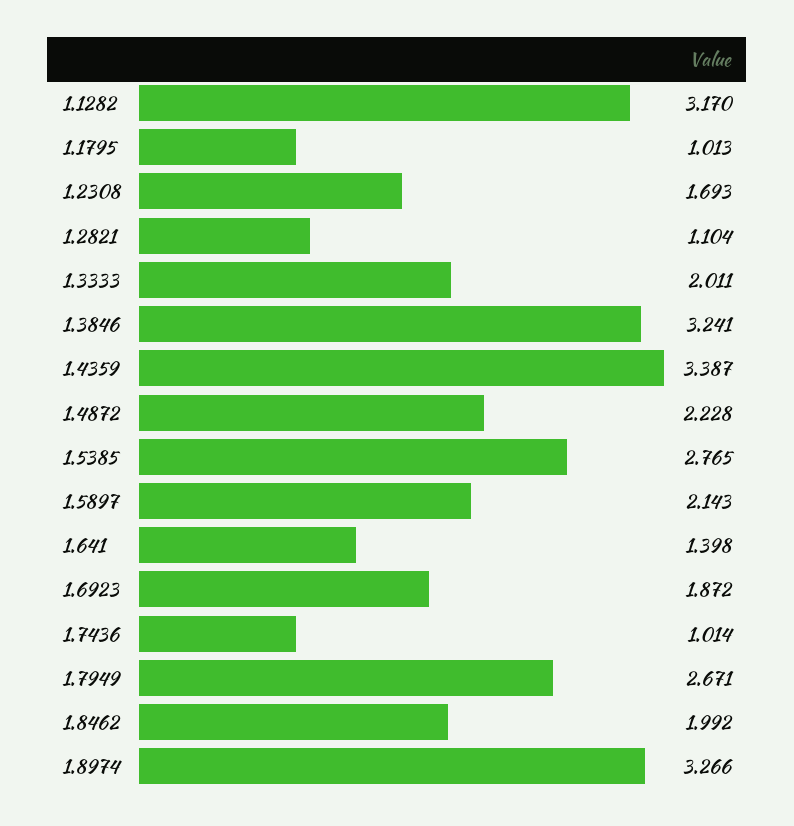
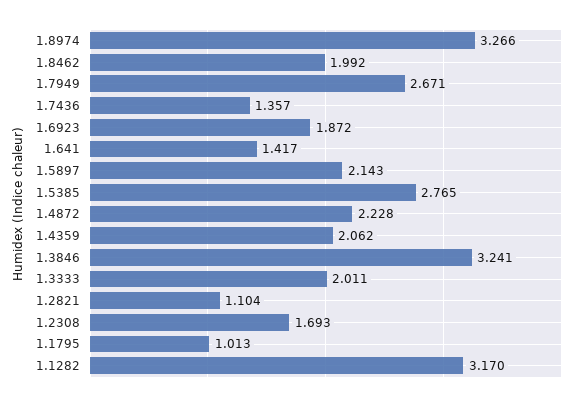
1.4359: 3.387 -> 2.062
1.641: 1.398 -> 1.417
1.7436: 1.014 -> 1.357

